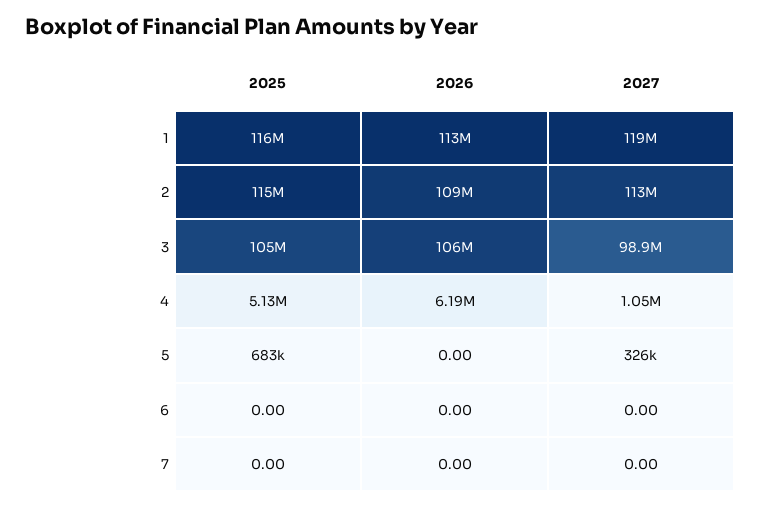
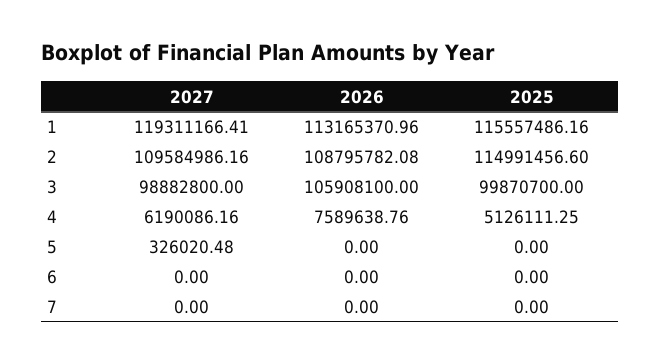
2027, 2: 113000000 -> 109584986.16
2025, 3: 105000000 -> 99870700
2026, 4: 6190000 -> 7589638.76
2027, 4: 1050000 -> 6190086.16
2025, 5: 683000 -> 0

